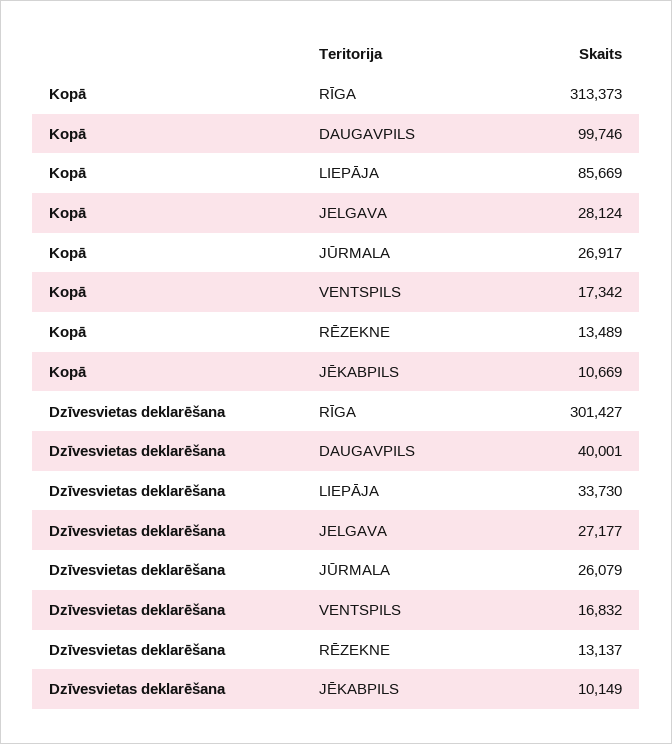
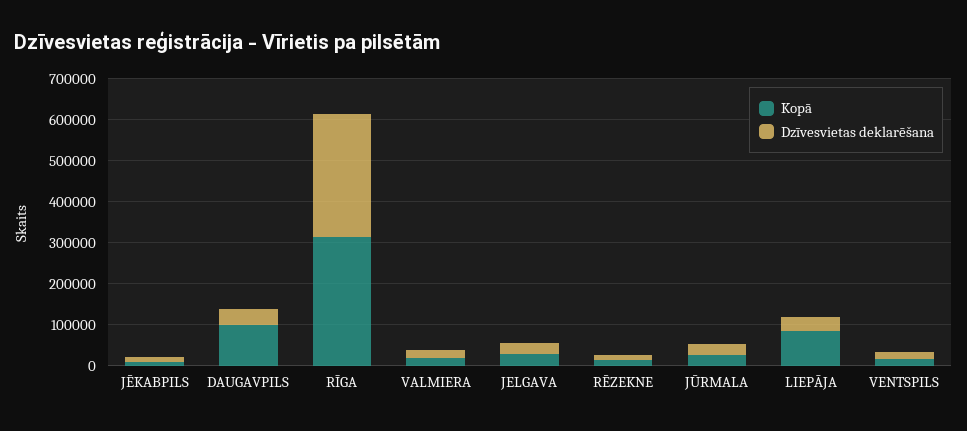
Kopā, VALMIERA: none -> 20000
Dzīvesvietas deklarēšana, VALMIERA: none -> 20000

